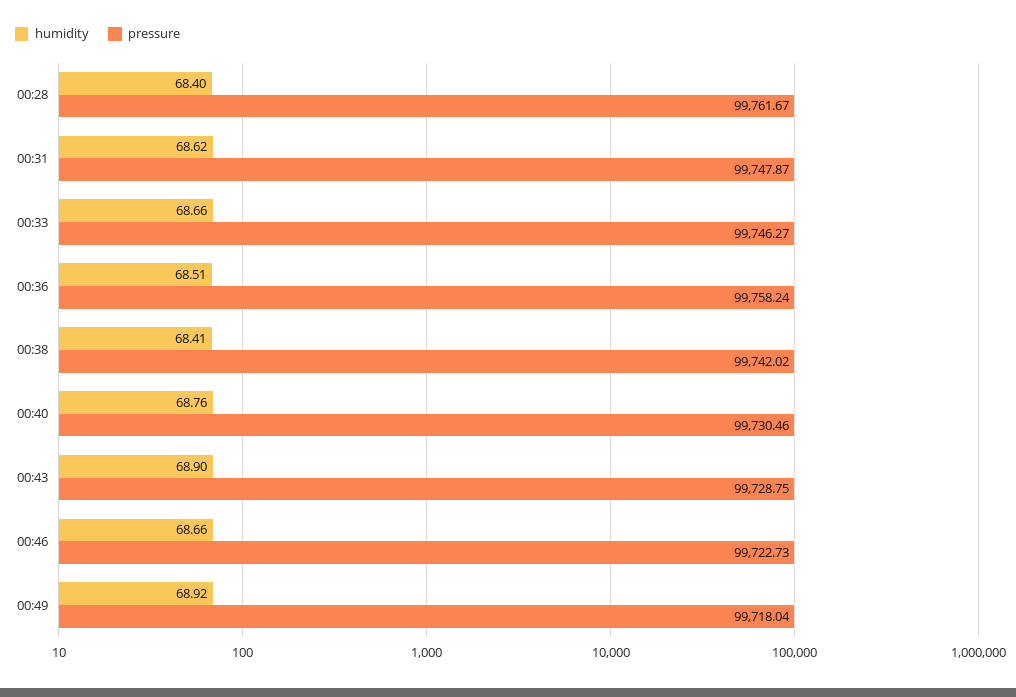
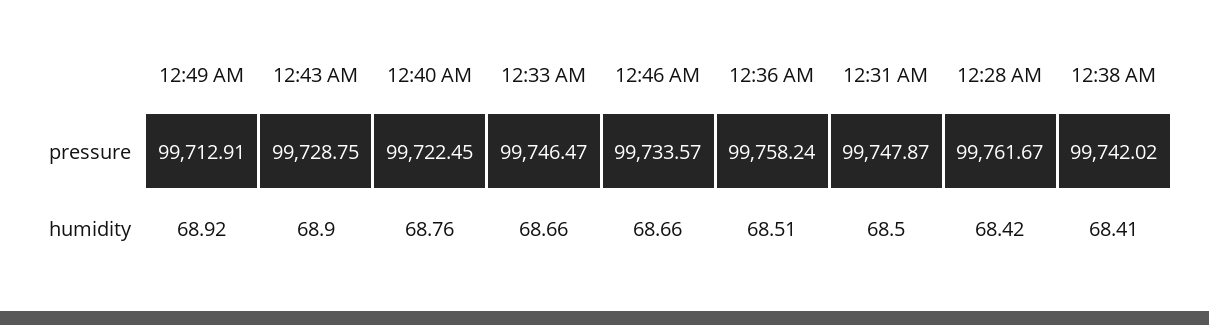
humidity, 00:28: 68.4 -> 68.42
humidity, 00:31: 68.62 -> 68.5
pressure, 00:33: 99746.27 -> 99746.47
pressure, 00:40: 99730.46 -> 99722.45
pressure, 00:46: 99722.73 -> 99733.57
pressure, 00:49: 99718.04 -> 99712.91

